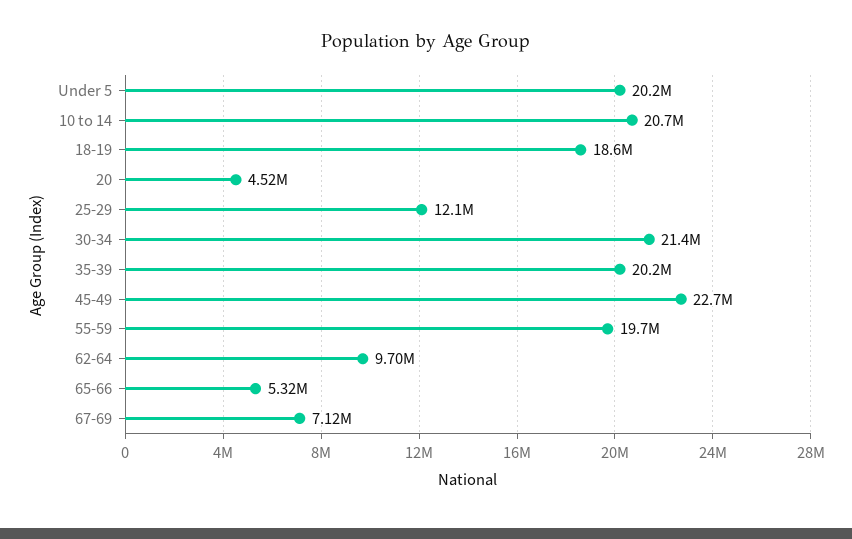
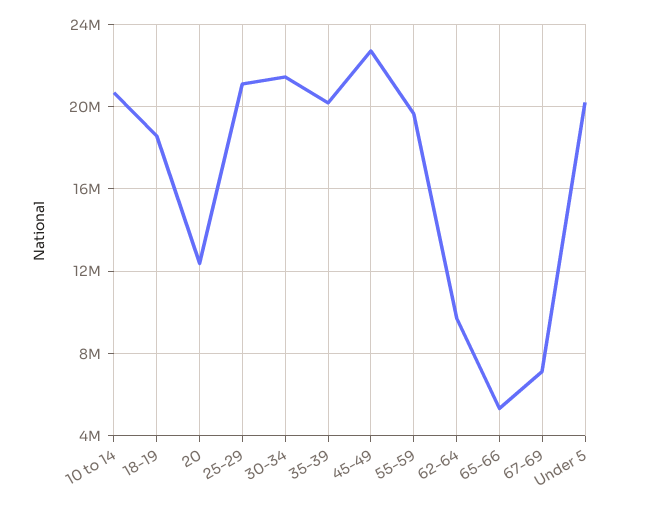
20: 4520000 -> 12500000
25-29: 12100000 -> 21000000

